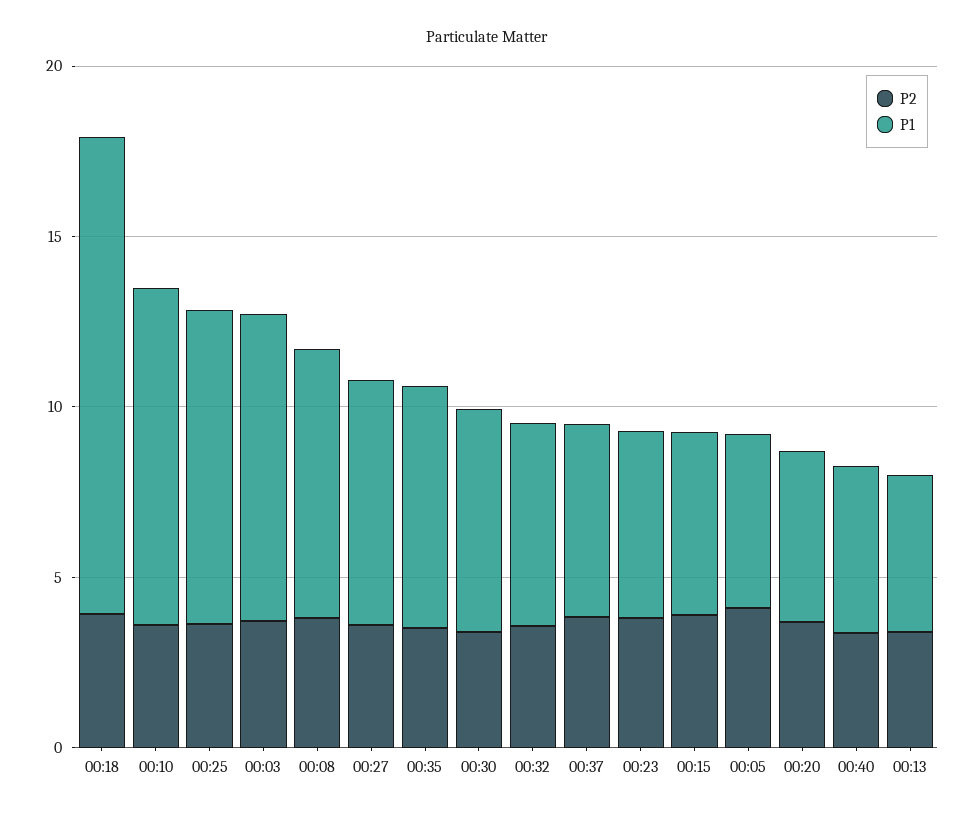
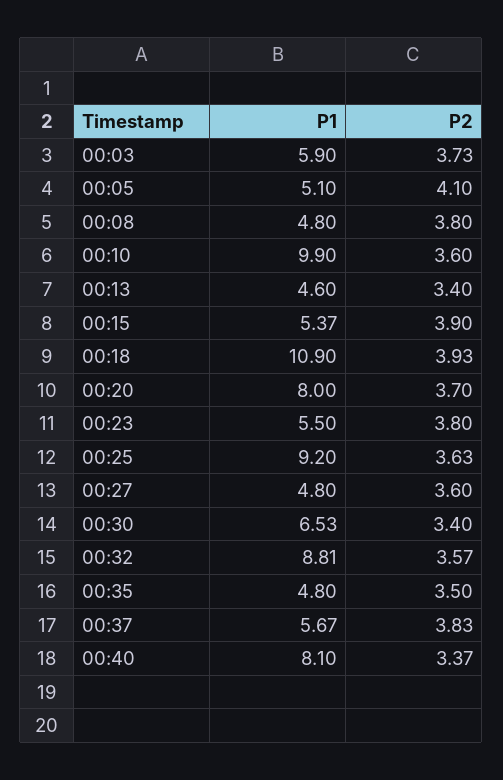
P1, 00:18: 14 -> 10.9
P1, 00:03: 9 -> 5.9
P1, 00:08: 8 -> 4.8
P1, 00:27: 7 -> 4.8
P1, 00:35: 7 -> 4.8
P1, 00:32: 6 -> 8.81
P1, 00:20: 5 -> 8
P1, 00:40: 5 -> 8.1

